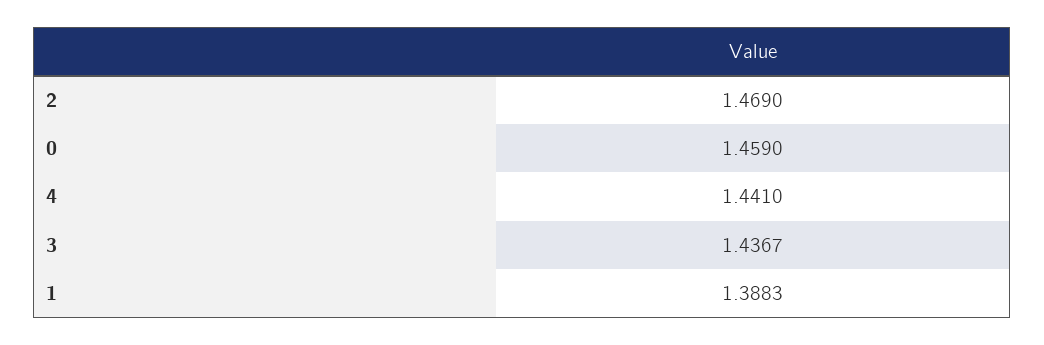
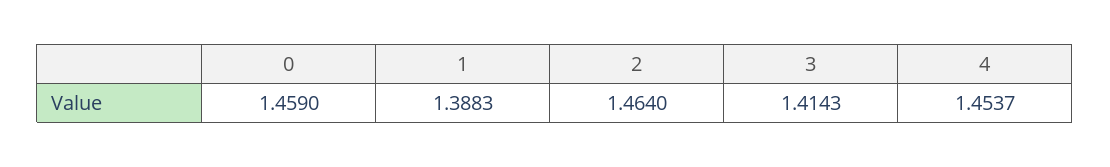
2: 1.469 -> 1.464
4: 1.441 -> 1.4537
3: 1.4367 -> 1.4143

